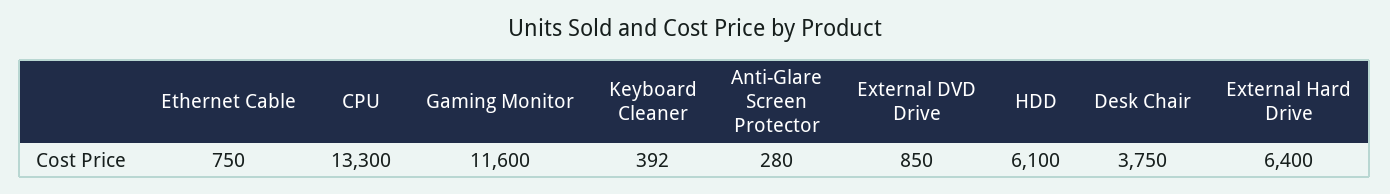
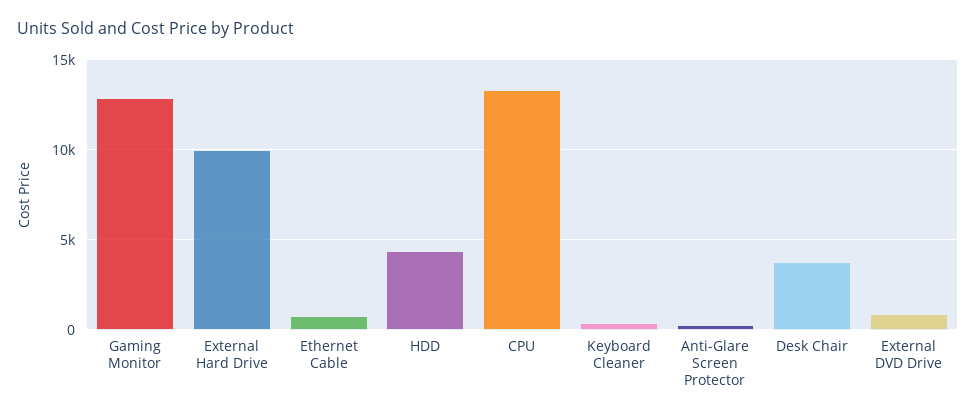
Gaming Monitor: 11600 -> 13000
HDD: 6100 -> 4500
External Hard Drive: 6400 -> 10000

